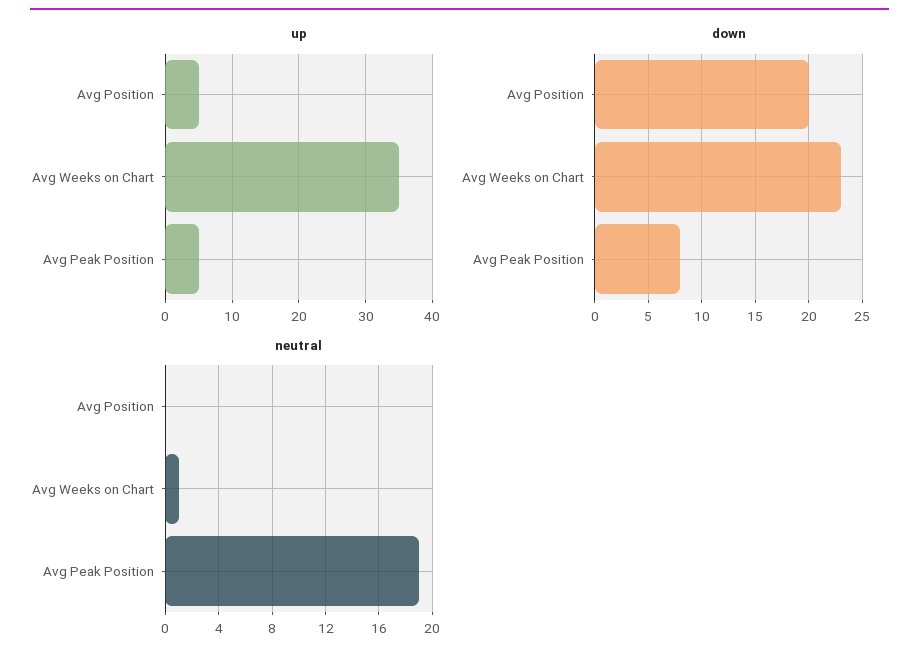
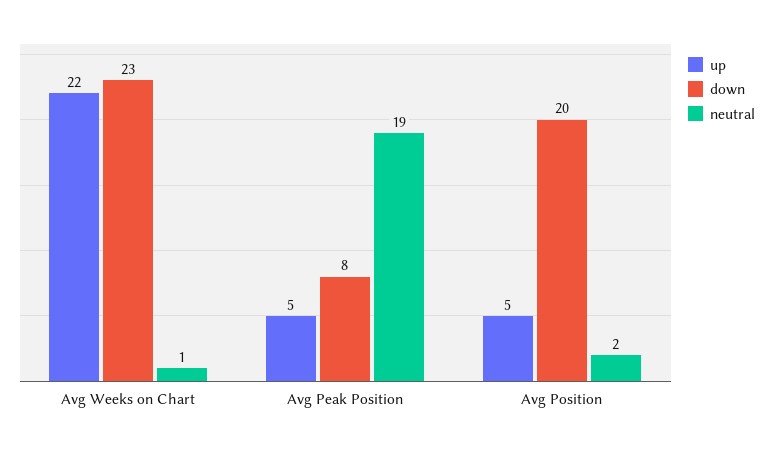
up, Avg Weeks on Chart: 35 -> 22
neutral, Avg Position: 0 -> 2

